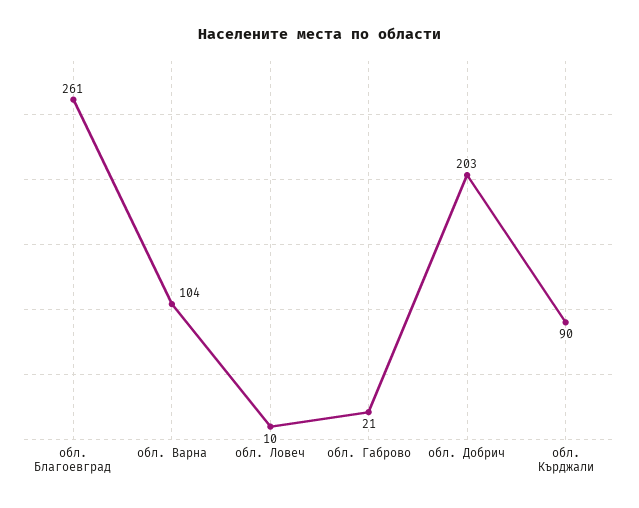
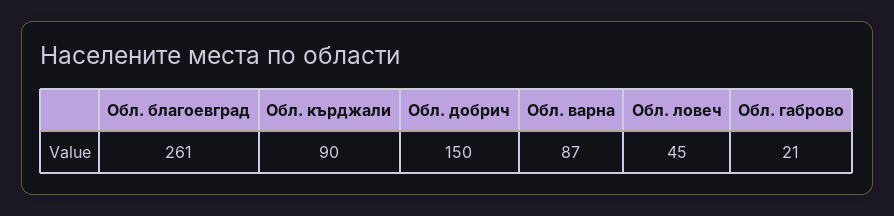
обл. Варна: 104 -> 87
обл. Ловеч: 10 -> 45
обл. Добрич: 203 -> 150

